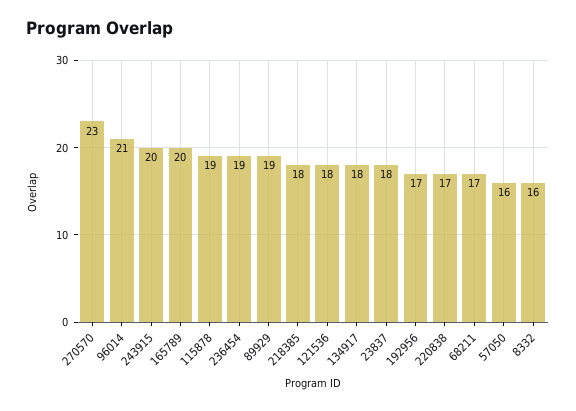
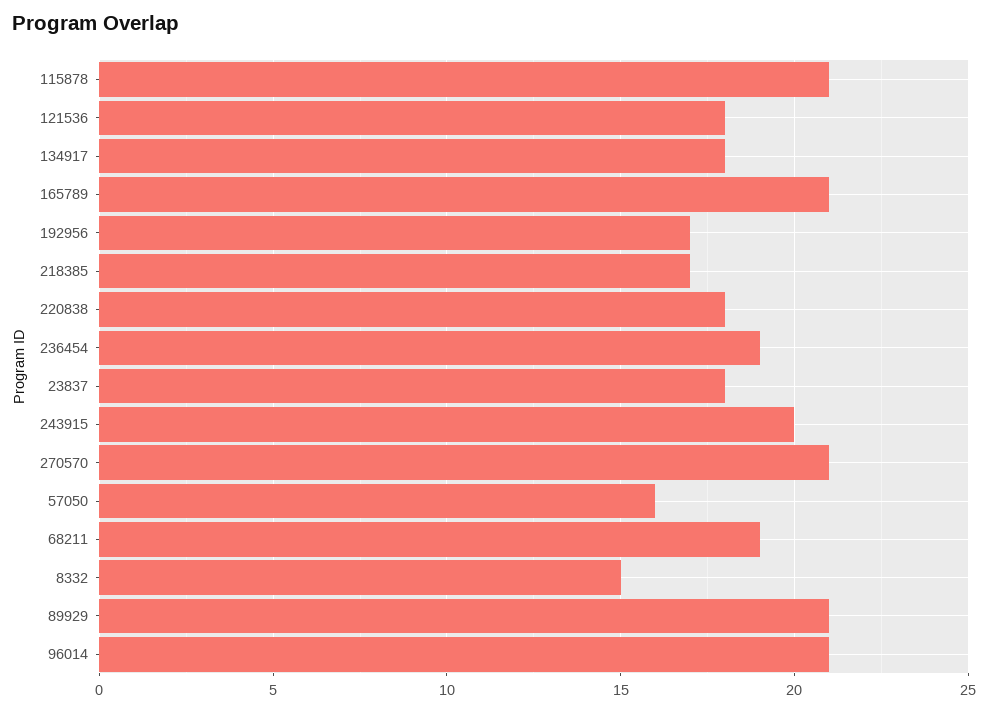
270570: 23 -> 21
165789: 20 -> 21
115878: 19 -> 21
89929: 19 -> 21
218385: 18 -> 17
220838: 17 -> 18
68211: 17 -> 19
8332: 16 -> 15

